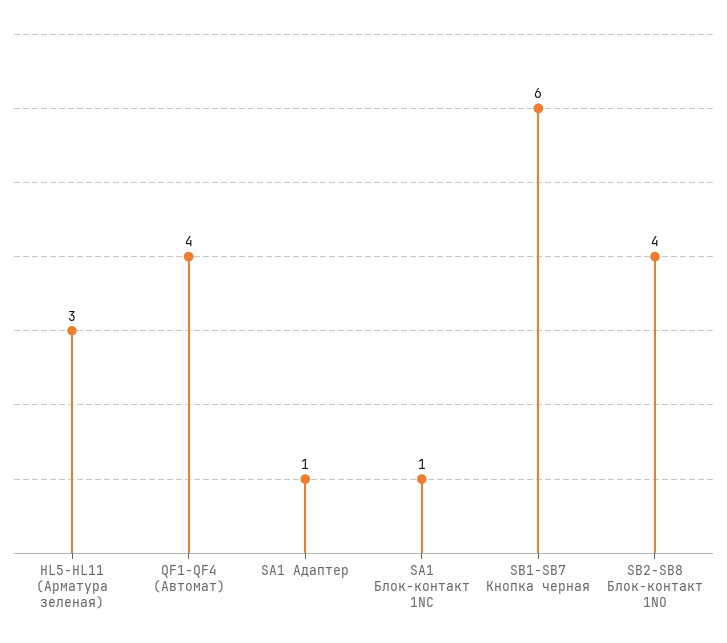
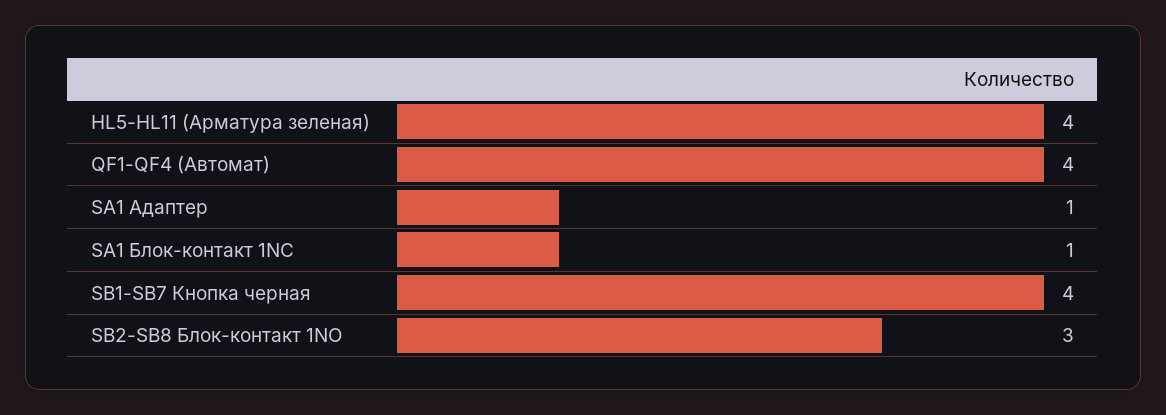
HL5-HL11 (Арматура зеленая): 3 -> 4
SB1-SB7 Кнопка черная: 6 -> 4
SB2-SB8 Блок-контакт 1NO: 4 -> 3

